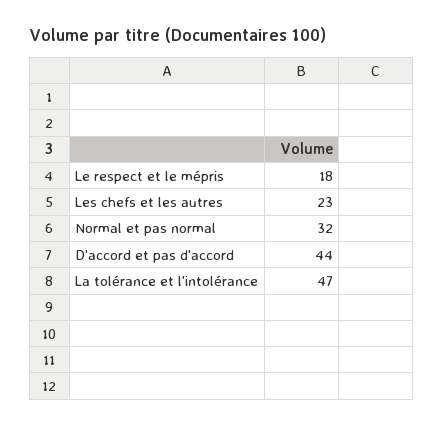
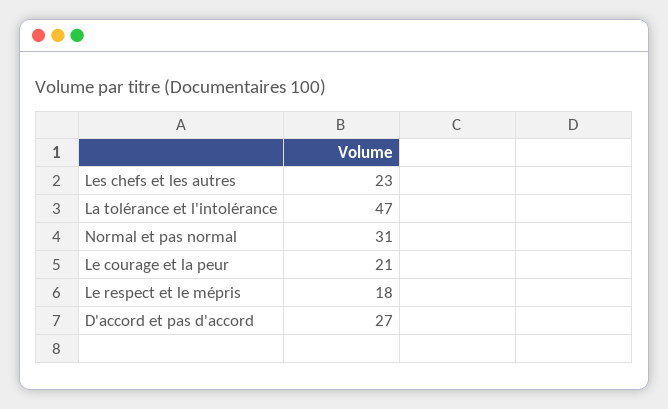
Normal et pas normal: 32 -> 31
D'accord et pas d'accord: 44 -> 27
Le courage et la peur: none -> 21

